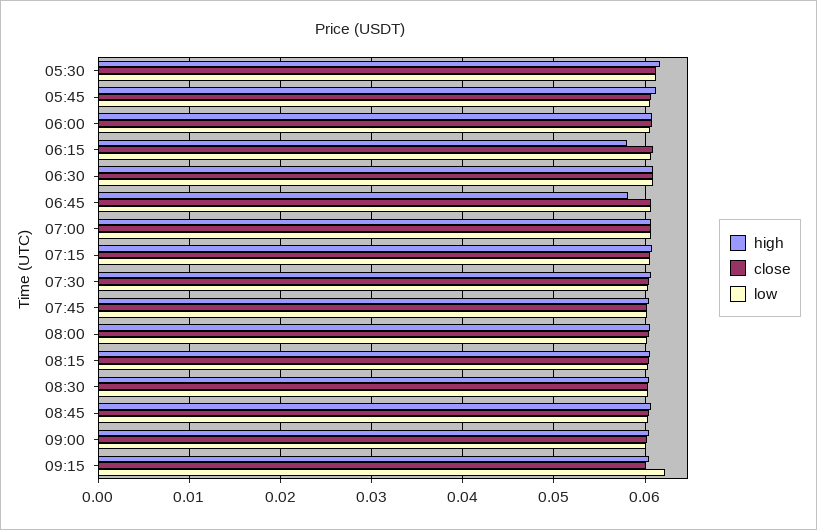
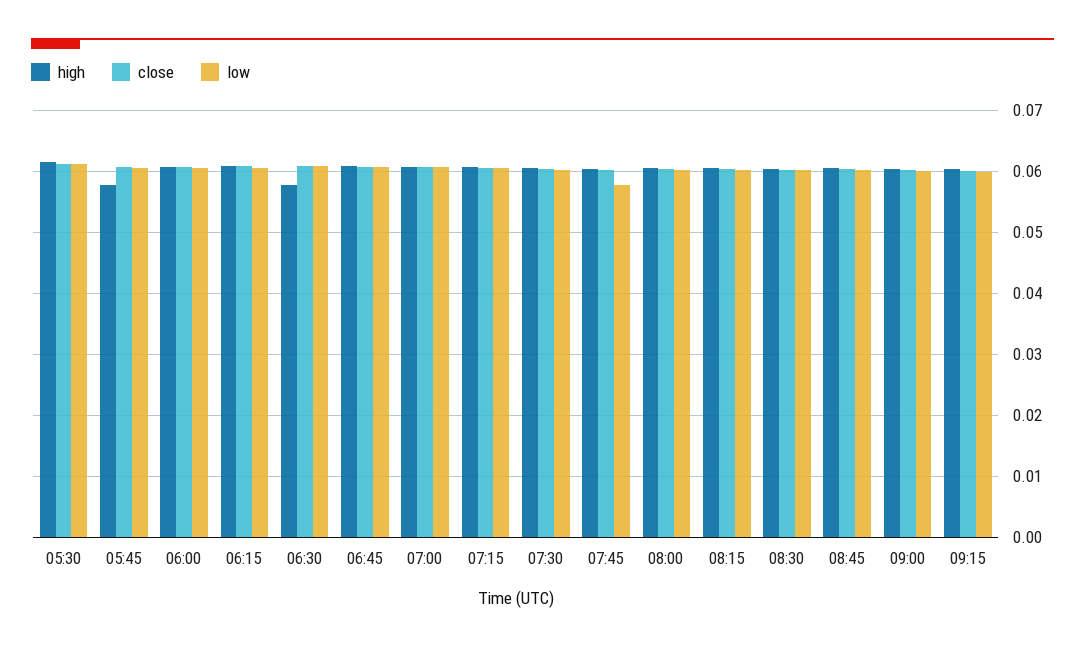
high, 05:45: 0.061 -> 0.058
high, 06:15: 0.058 -> 0.061
high, 06:30: 0.061 -> 0.058
high, 06:45: 0.058 -> 0.061
low, 07:45: 0.06 -> 0.058
low, 09:15: 0.062 -> 0.06

